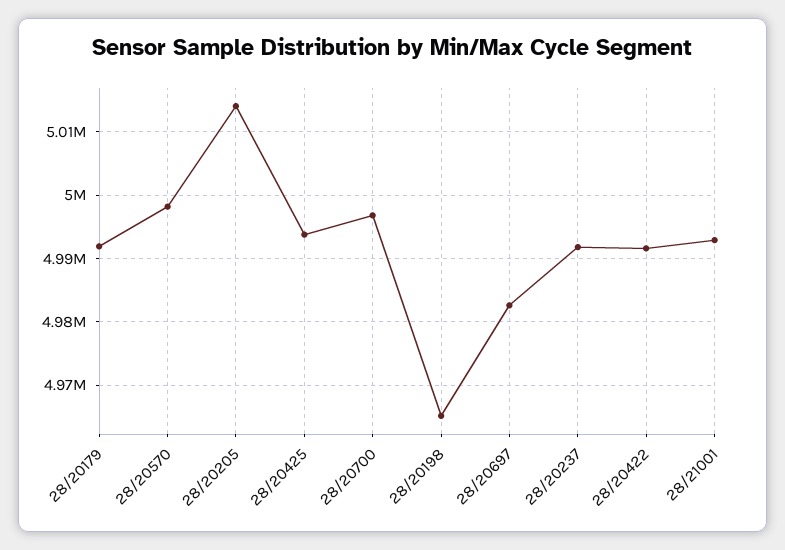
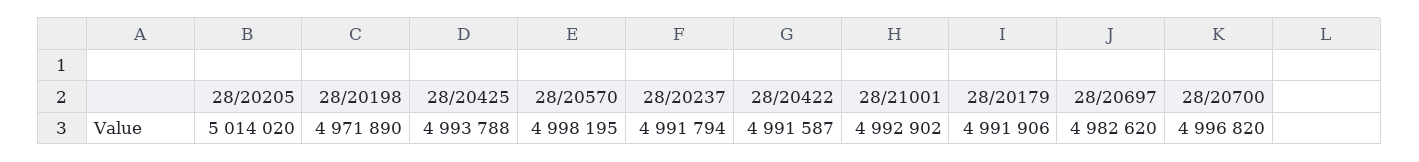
28/20198: 4965000 -> 4971890

